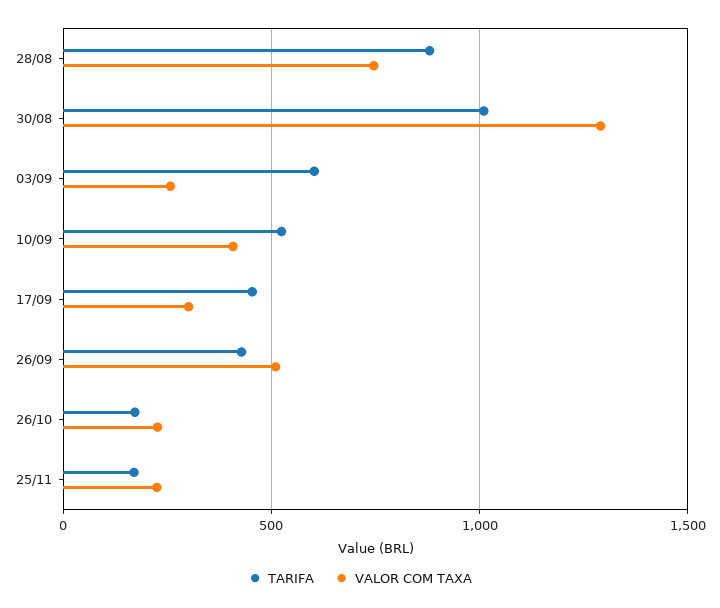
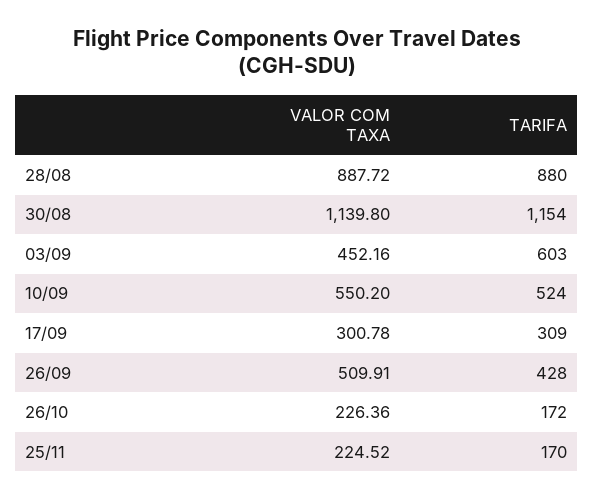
VALOR COM TAXA, 28/08: 750 -> 887.72
TARIFA, 30/08: 1000 -> 1154
VALOR COM TAXA, 30/08: 1300 -> 1139.8
VALOR COM TAXA, 03/09: 250 -> 452.16
VALOR COM TAXA, 10/09: 400 -> 550.2
TARIFA, 17/09: 450 -> 309

